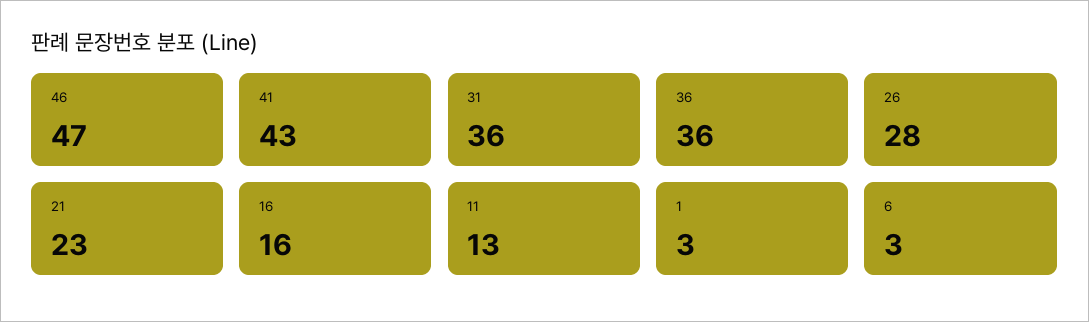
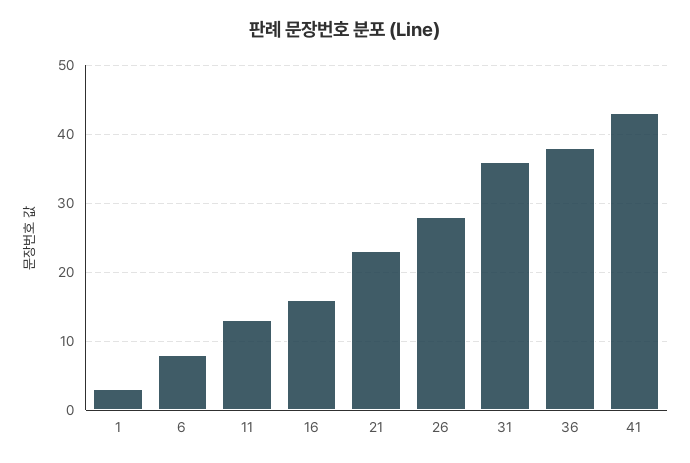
46: 47 -> none
36: 36 -> 38
6: 3 -> 8

